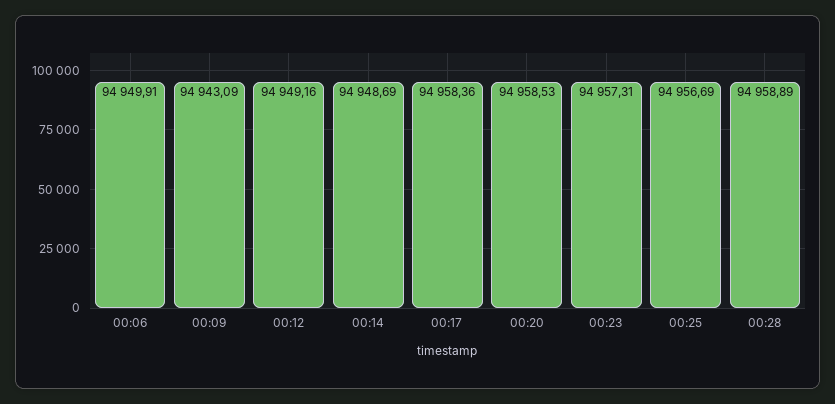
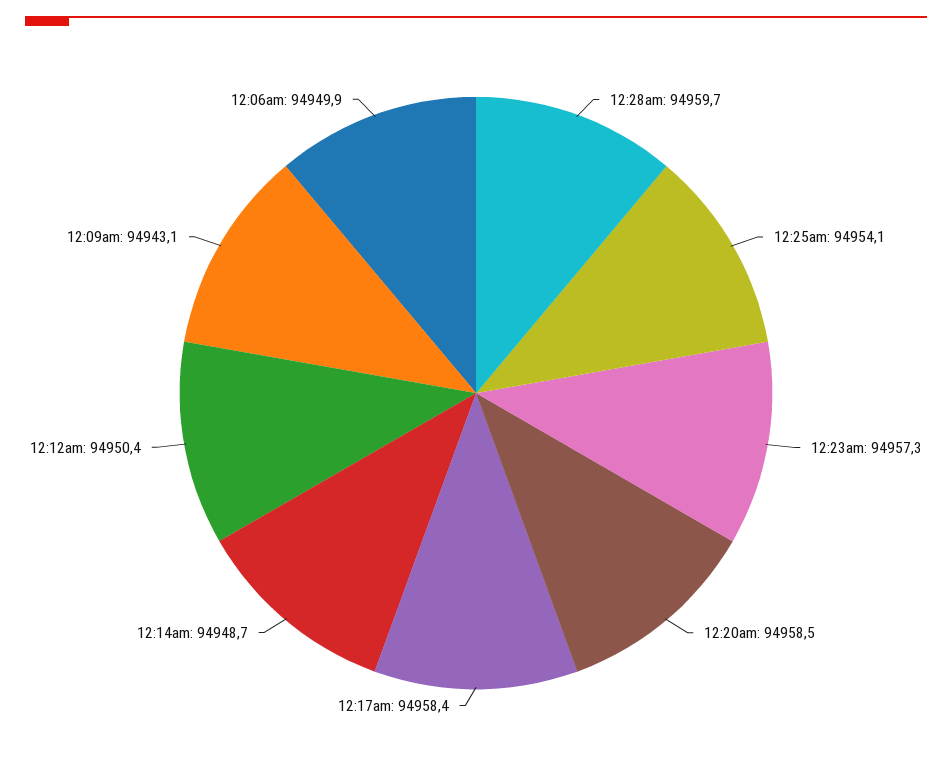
00:12: 94949.16 -> 94950.4
00:25: 94956.69 -> 94954.1
00:28: 94958.89 -> 94959.7

